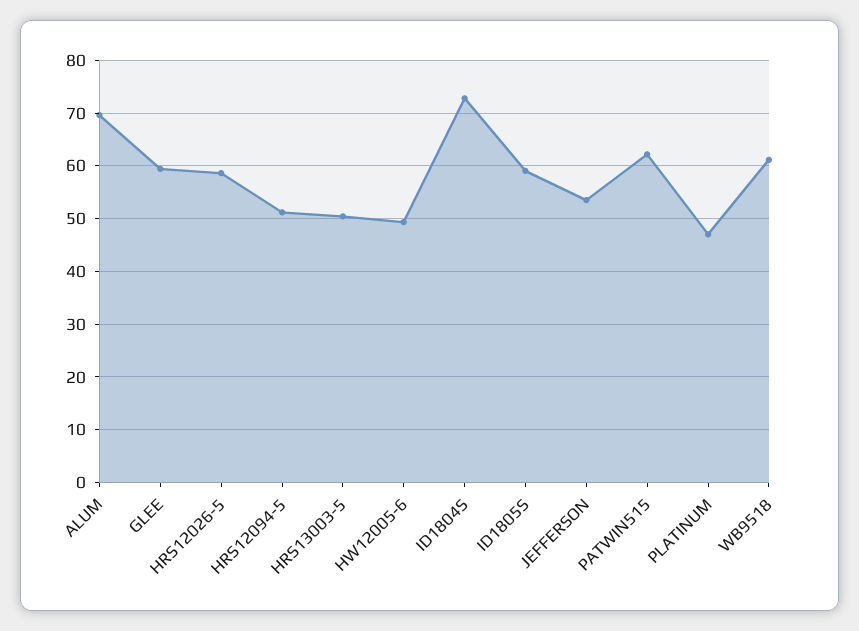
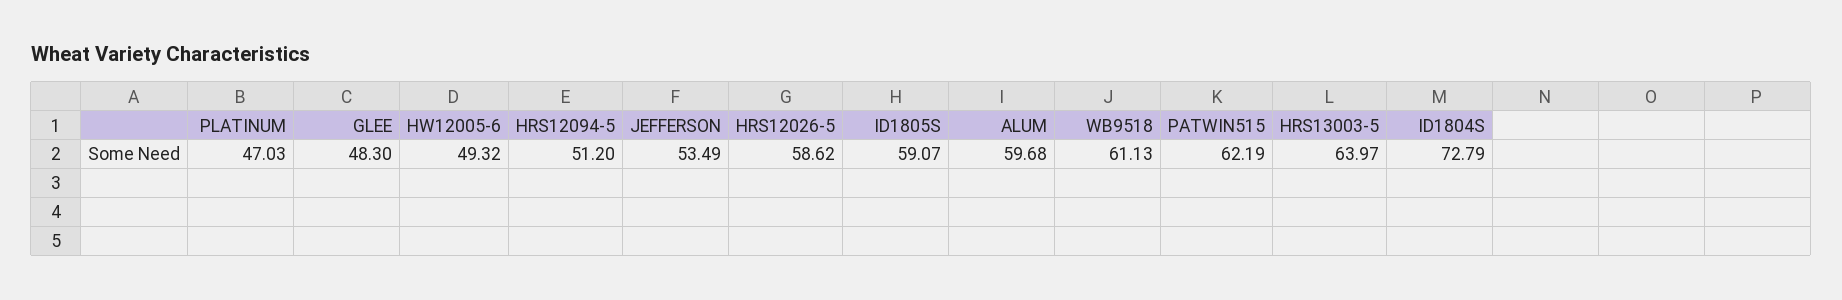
ALUM: 70 -> 59.68
GLEE: 60 -> 48.3
HRS13003-5: 50 -> 63.97

